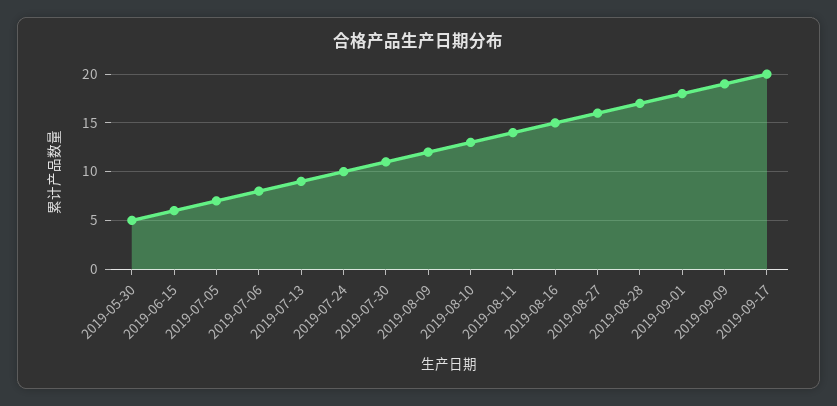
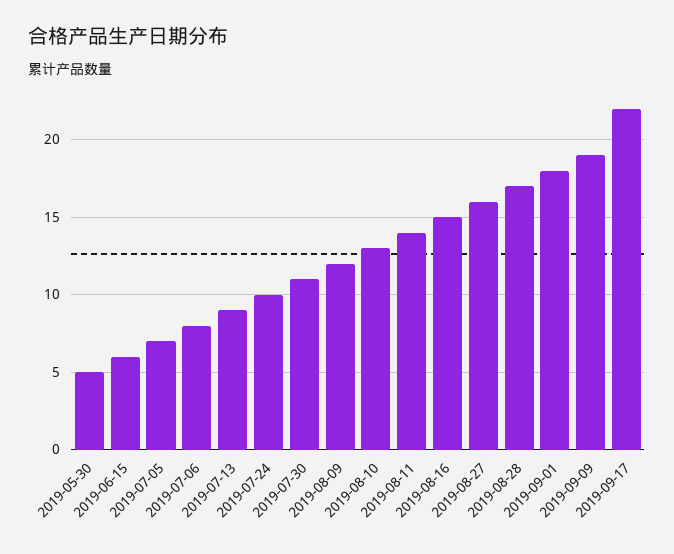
2019-09-17: 20 -> 22

